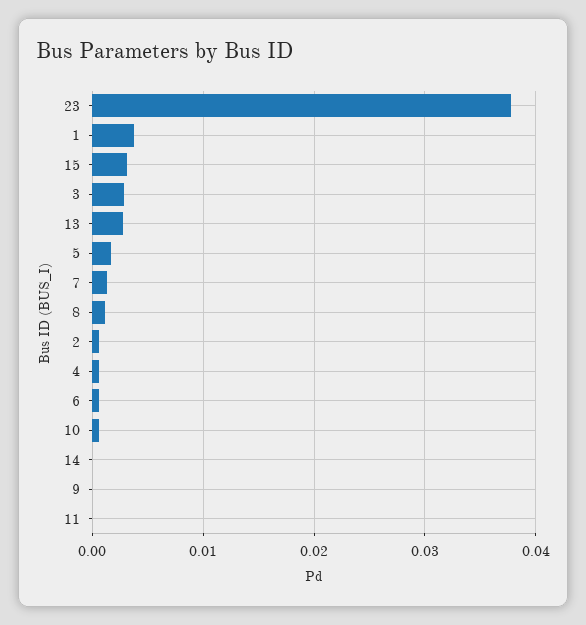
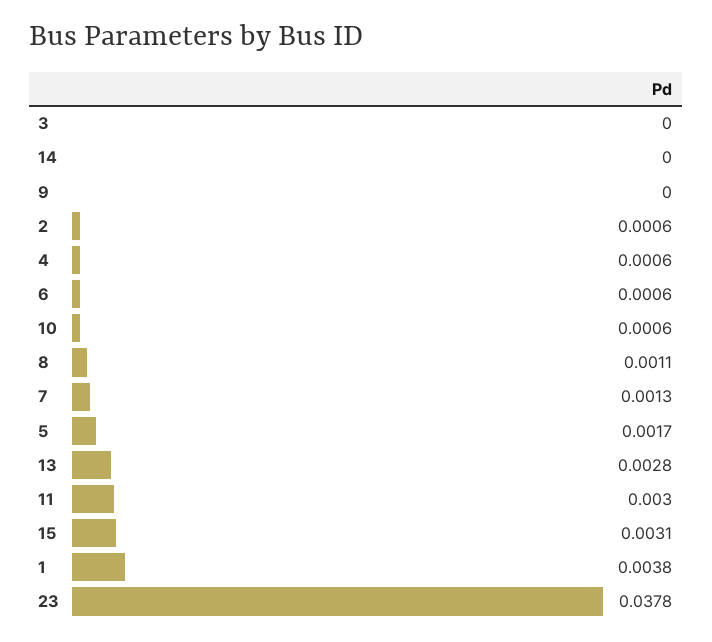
3: 0.003 -> 0
11: 0 -> 0.003

